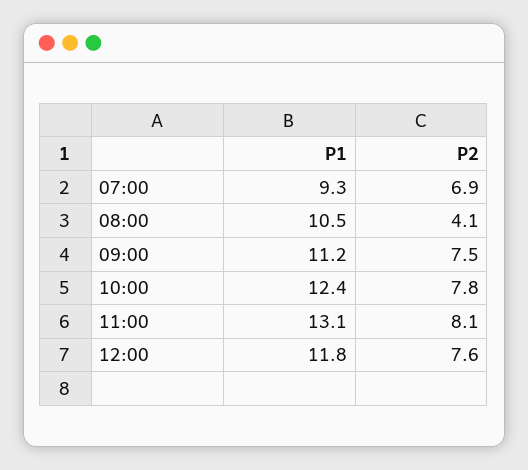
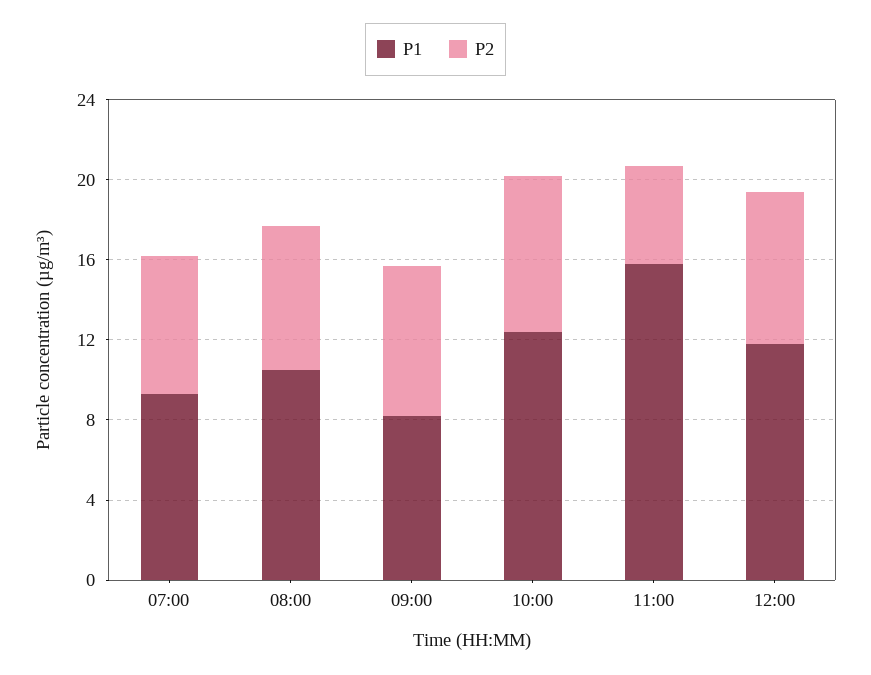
P2, 08:00: 4.1 -> 7
P1, 09:00: 11.2 -> 8
P1, 11:00: 13.1 -> 16
P2, 11:00: 8.1 -> 5

